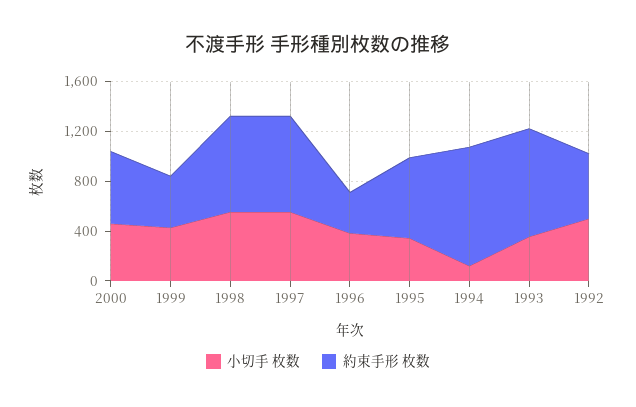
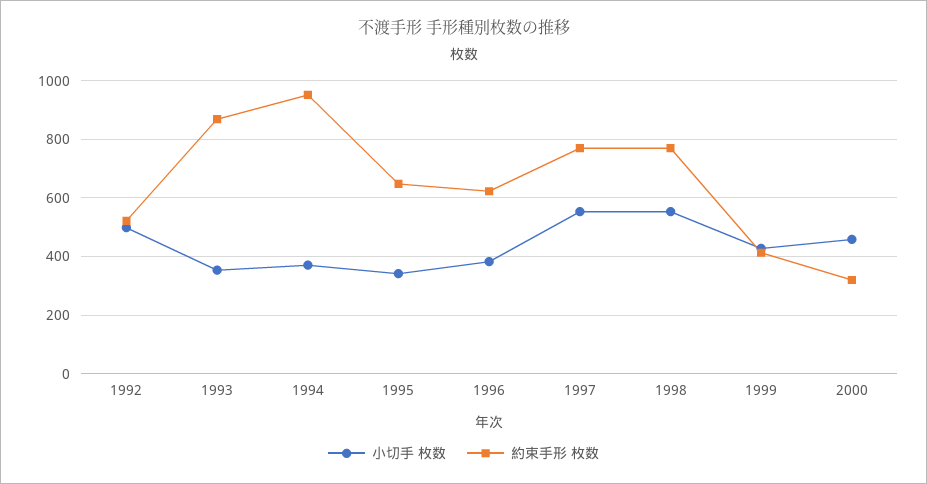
約束手形 枚数, 2000: 600 -> 325
約束手形 枚数, 1996: 300 -> 625
小切手 枚数, 1994: 100 -> 375

